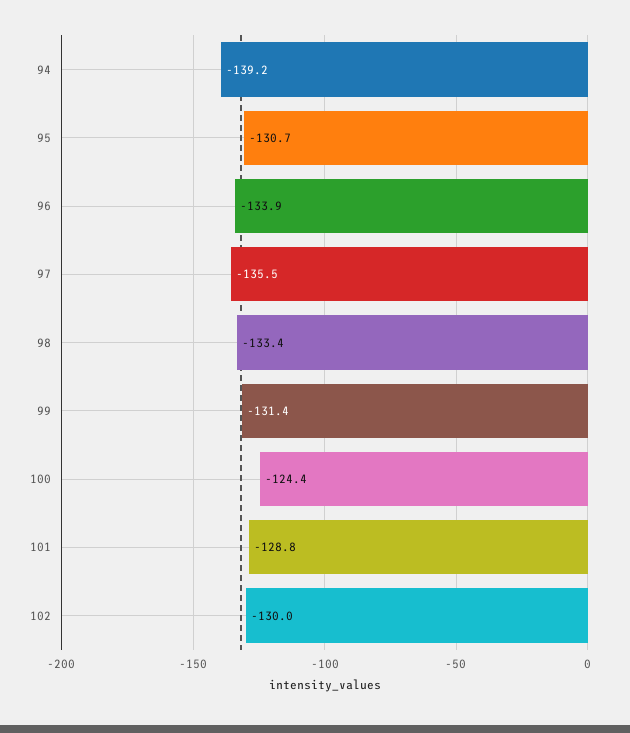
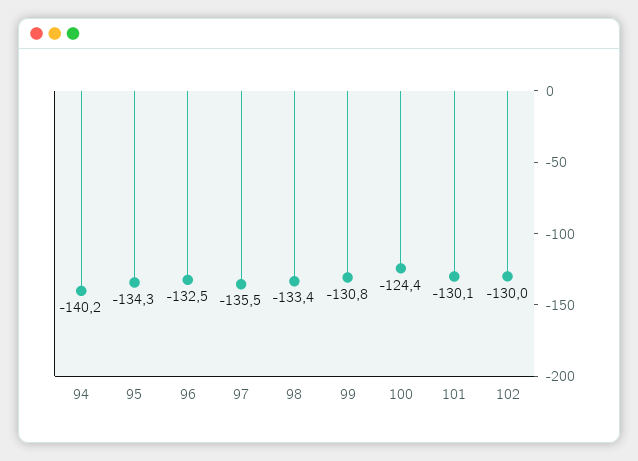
94: -139.2 -> -140.2
95: -130.7 -> -134.3
96: -133.9 -> -132.5
99: -131.4 -> -130.8
101: -128.8 -> -130.1

